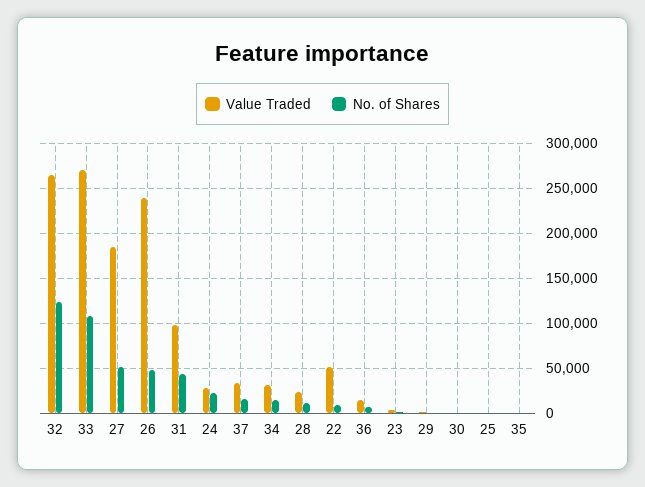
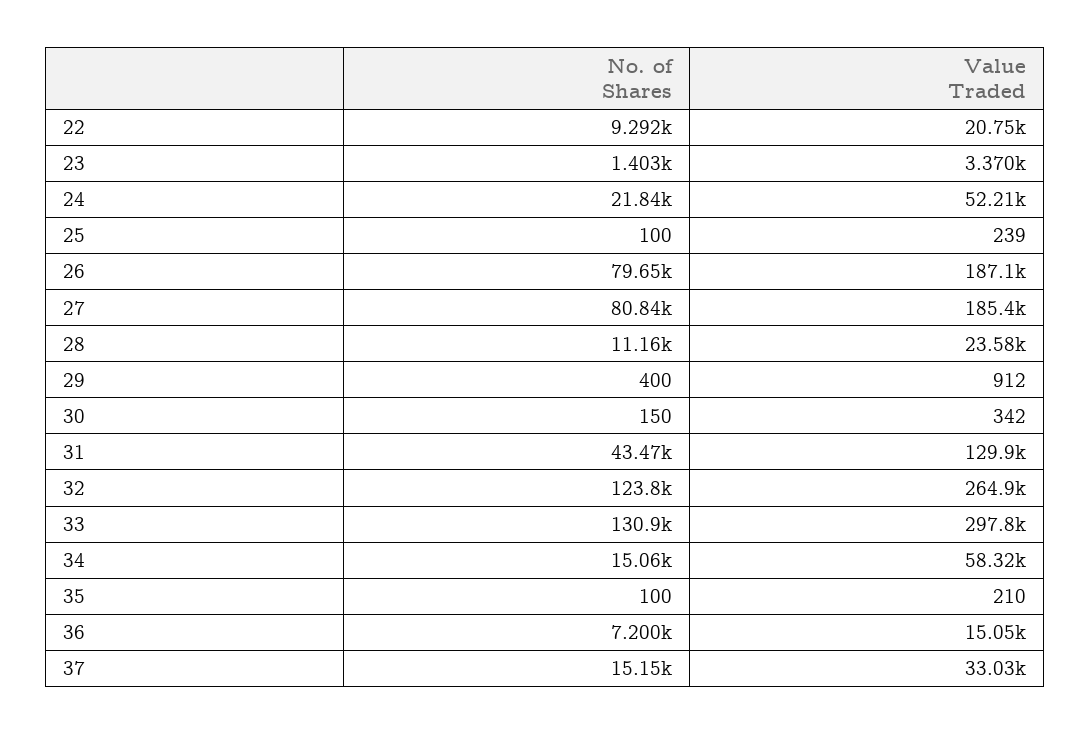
Value Traded, 33: 270000 -> 297800
No. of Shares, 33: 110000 -> 130900
No. of Shares, 27: 50000 -> 80840
Value Traded, 26: 240000 -> 187100
No. of Shares, 26: 50000 -> 79650
Value Traded, 31: 100000 -> 129900
Value Traded, 24: 30000 -> 52210
Value Traded, 34: 30000 -> 58320
Value Traded, 22: 50000 -> 20750

